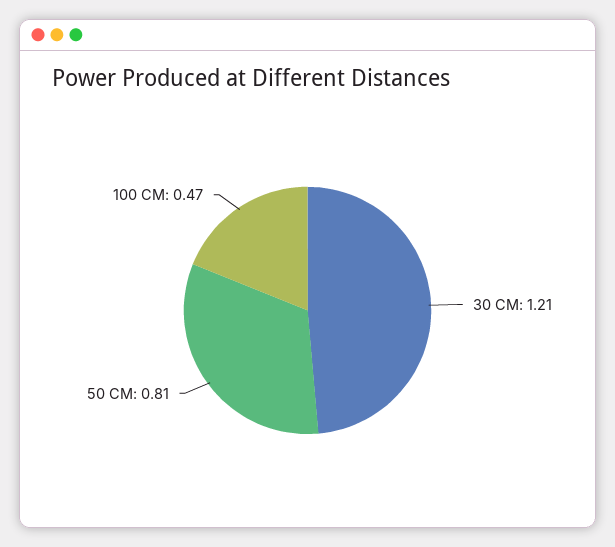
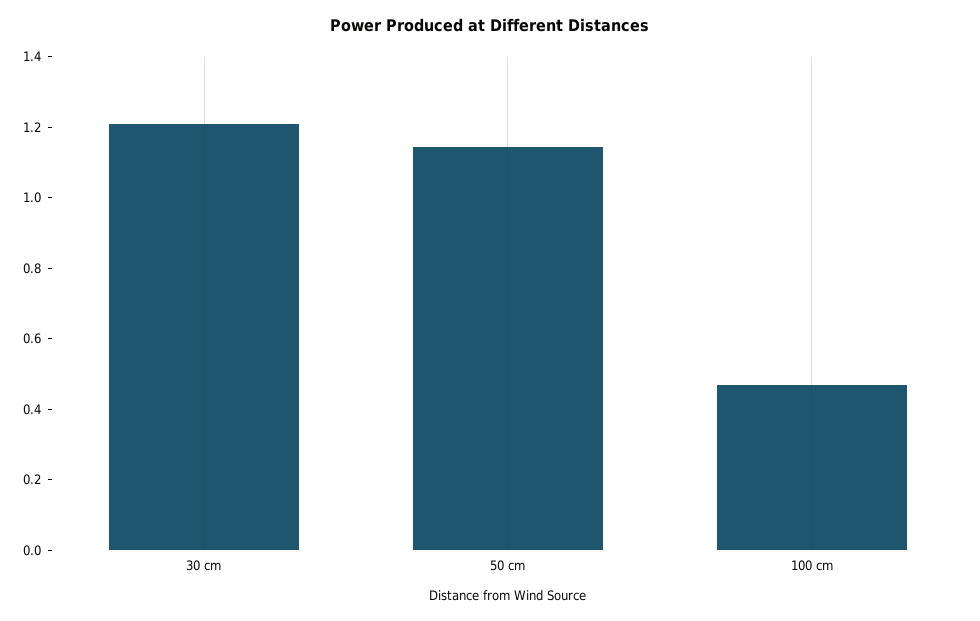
50 CM: 0.81 -> 1.15

